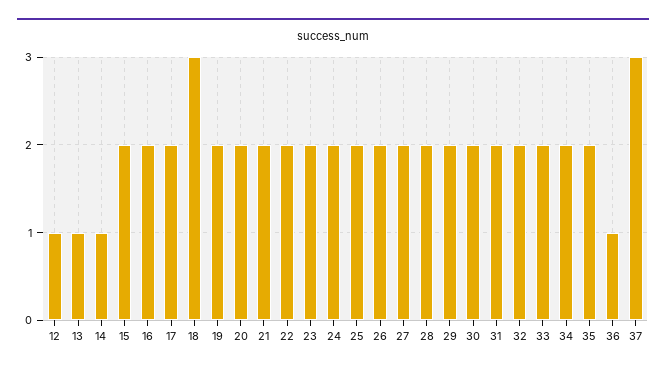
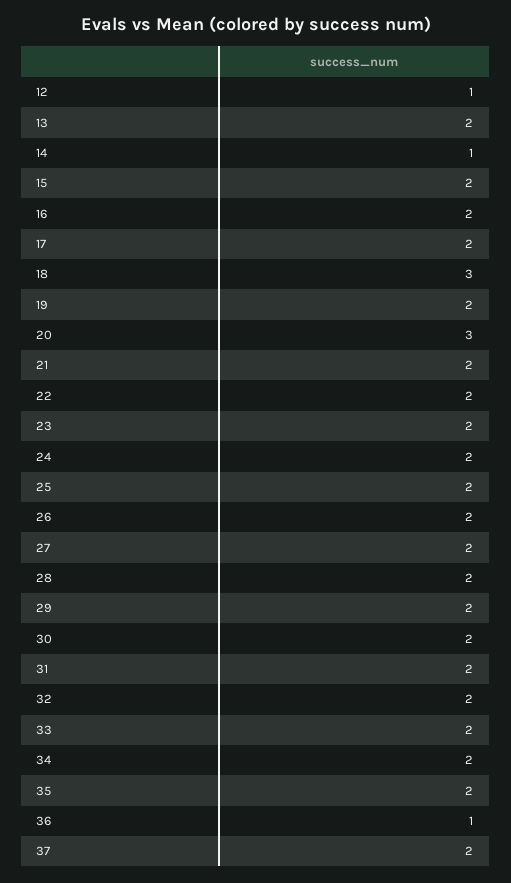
13: 1 -> 2
20: 2 -> 3
37: 3 -> 2

